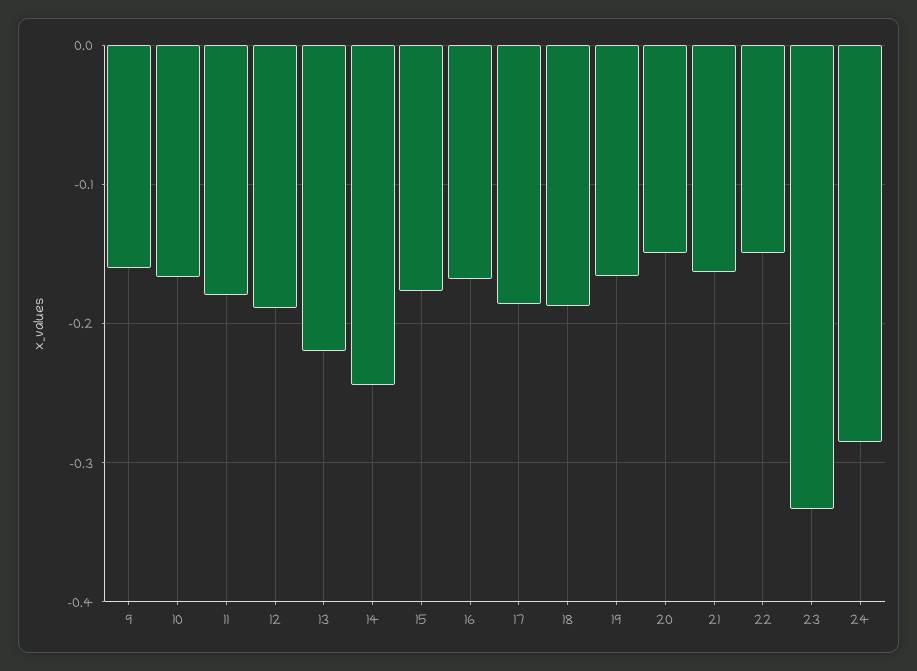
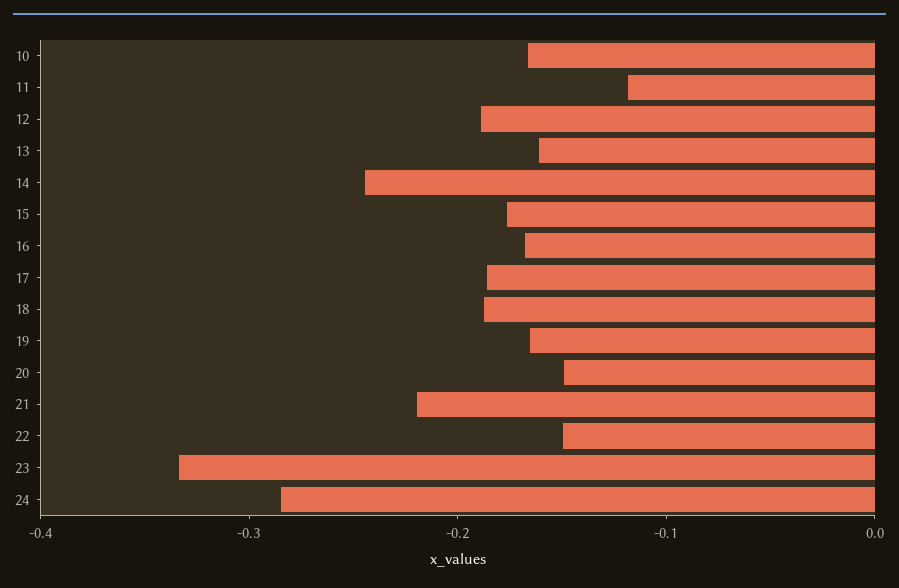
9: -0.16 -> none
11: -0.18 -> -0.12
13: -0.22 -> -0.16
21: -0.16 -> -0.22

